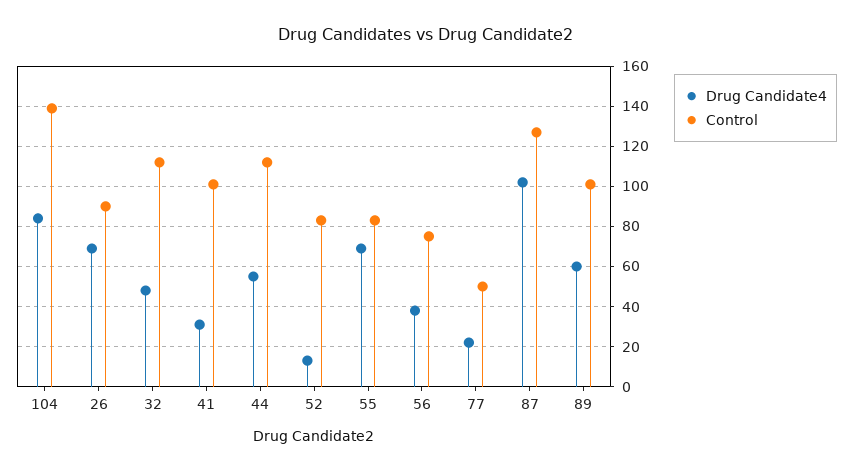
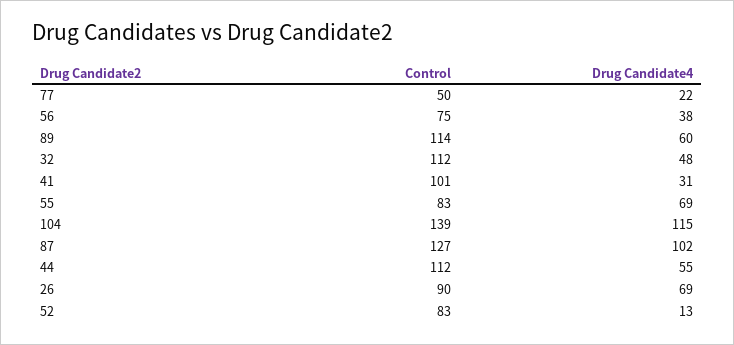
Drug Candidate4, 104: 85 -> 115
Control, 89: 100 -> 114

